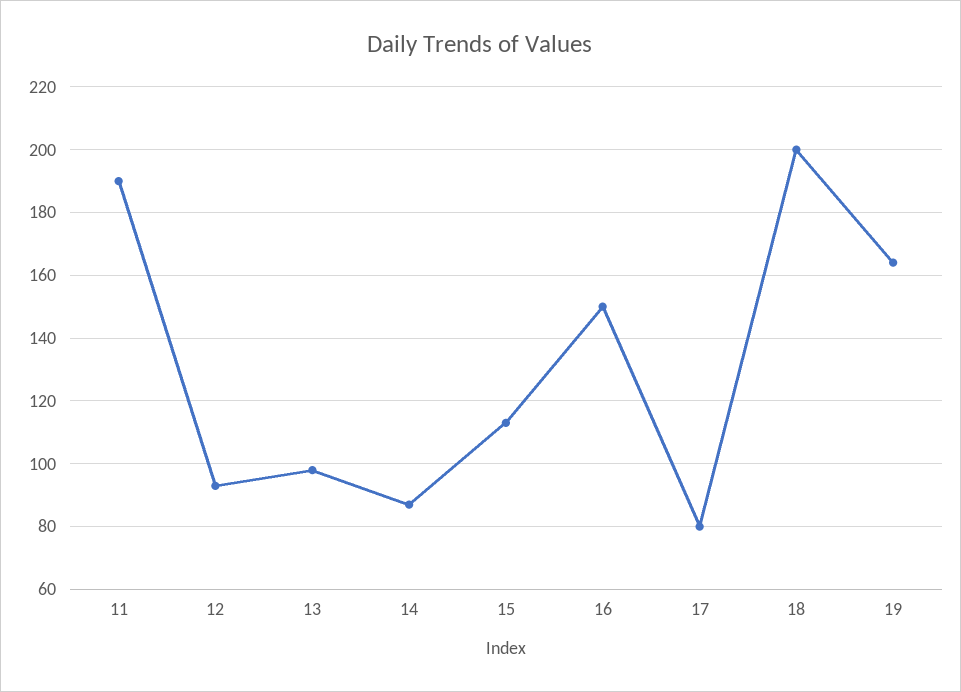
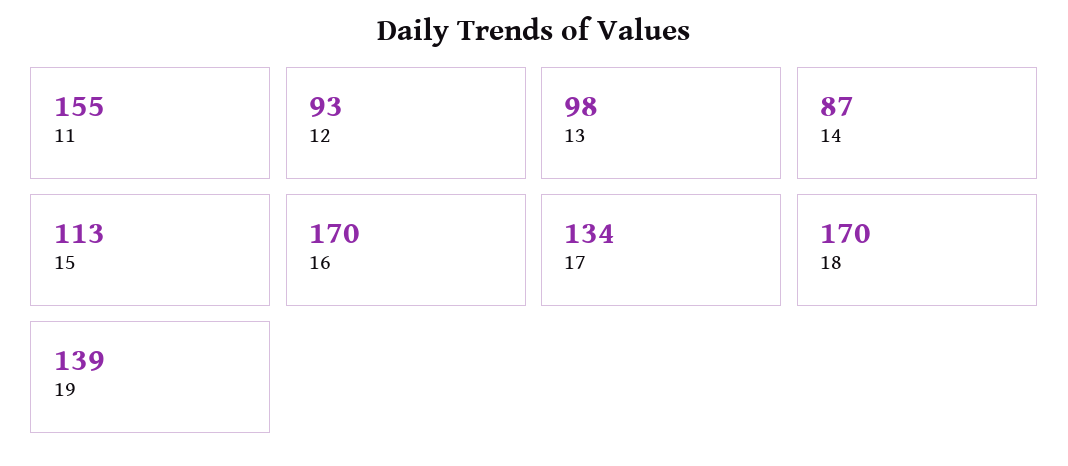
11: 190 -> 155
16: 150 -> 170
17: 80 -> 134
18: 200 -> 170
19: 165 -> 139

